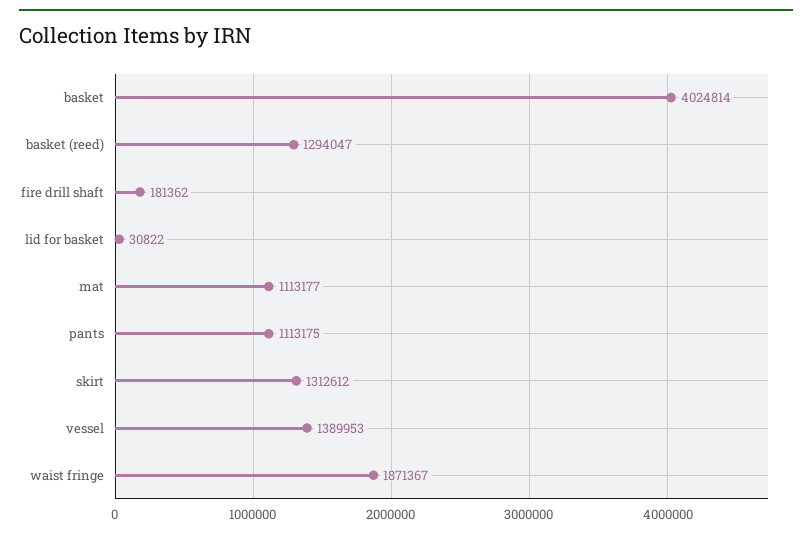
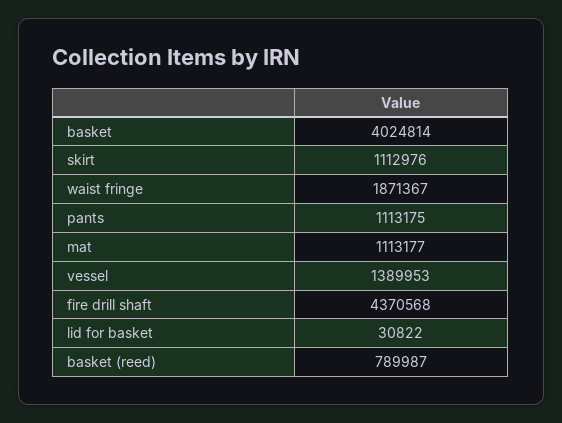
basket (reed): 1294047 -> 789987
fire drill shaft: 181362 -> 4370568
skirt: 1312612 -> 1112976

